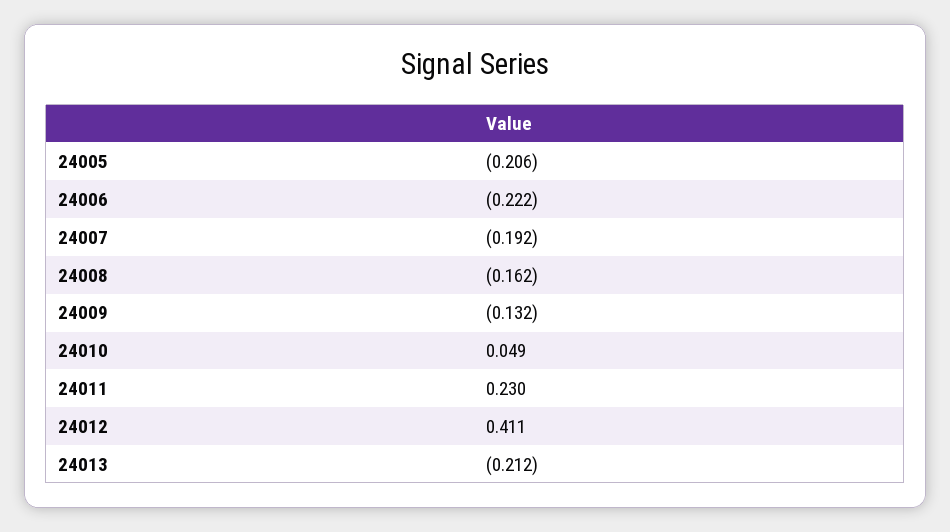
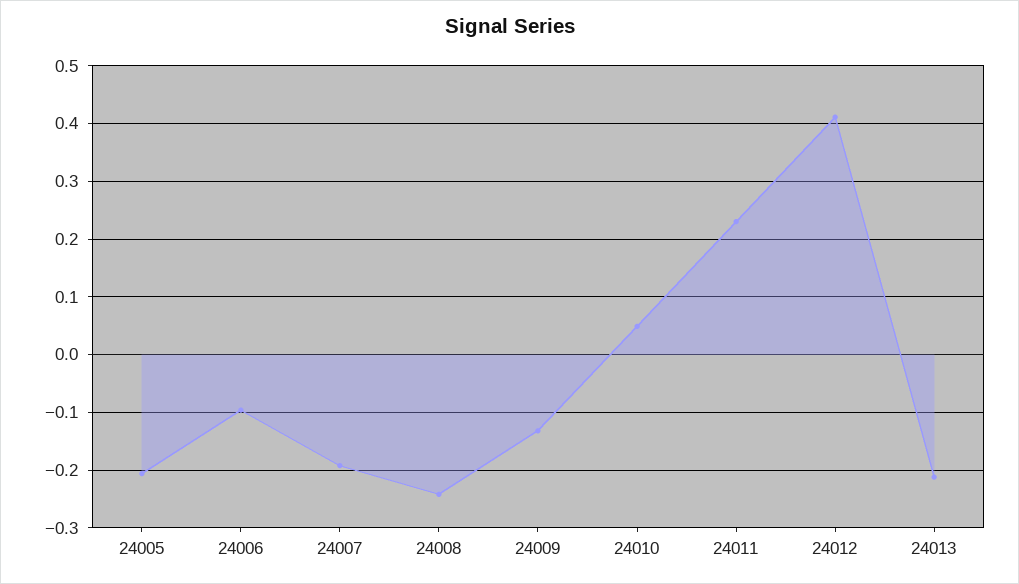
24006: -0.222 -> -0.1
24008: -0.162 -> -0.24

